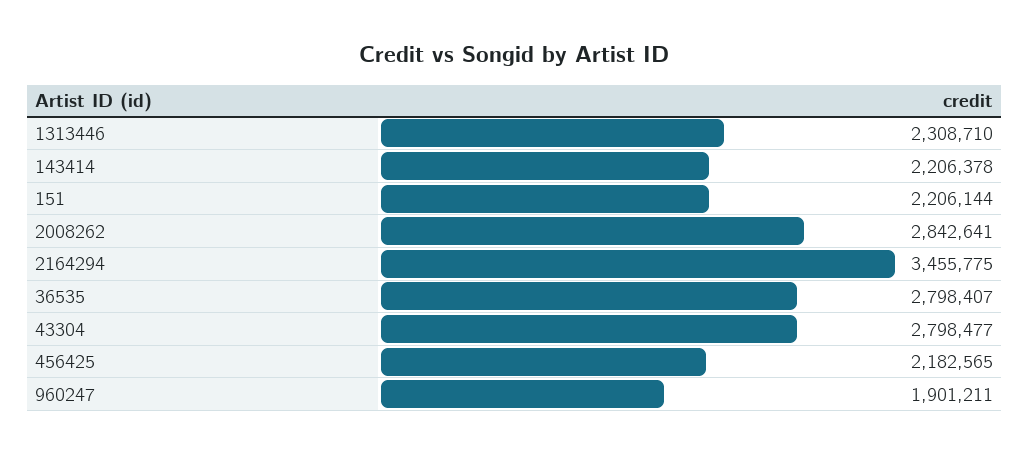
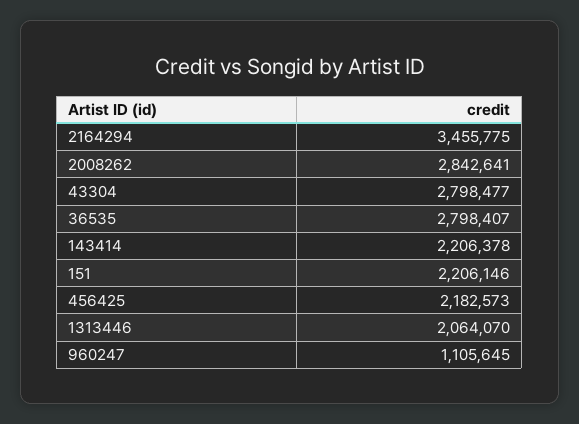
1313446: 2308710 -> 2064070
151: 2206144 -> 2206146
456425: 2182565 -> 2182573
960247: 1901211 -> 1105645

